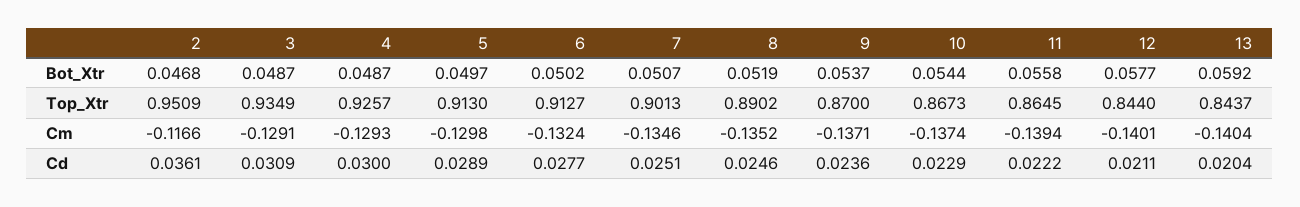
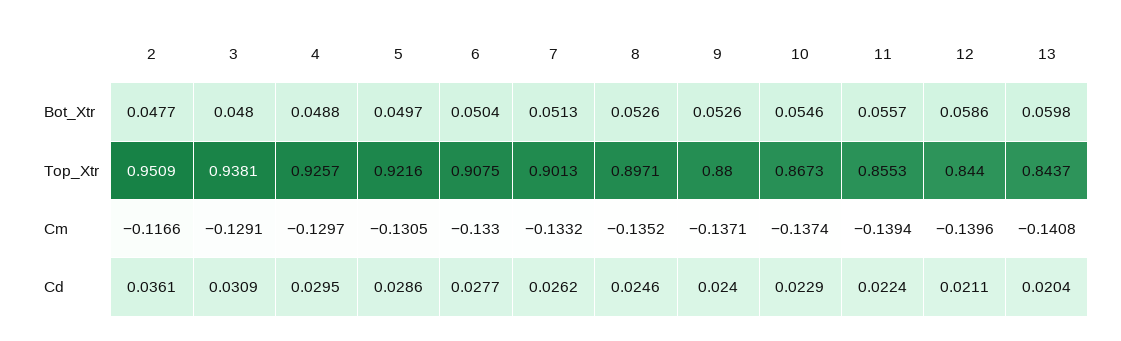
2, Bot_Xtr: 0.0468 -> 0.0477
3, Bot_Xtr: 0.0487 -> 0.048
4, Bot_Xtr: 0.0487 -> 0.0488
6, Bot_Xtr: 0.0502 -> 0.0504
7, Bot_Xtr: 0.0507 -> 0.0513
8, Bot_Xtr: 0.0519 -> 0.0526
9, Bot_Xtr: 0.0537 -> 0.0526
10, Bot_Xtr: 0.0544 -> 0.0546
11, Bot_Xtr: 0.0558 -> 0.0557
12, Bot_Xtr: 0.0577 -> 0.0586
13, Bot_Xtr: 0.0592 -> 0.0598
3, Top_Xtr: 0.9349 -> 0.9381
5, Top_Xtr: 0.913 -> 0.9216
6, Top_Xtr: 0.9127 -> 0.9075
8, Top_Xtr: 0.8902 -> 0.8971
9, Top_Xtr: 0.87 -> 0.88
11, Top_Xtr: 0.8645 -> 0.8553
4, Cm: -0.1293 -> -0.1297
5, Cm: -0.1298 -> -0.1305
6, Cm: -0.1324 -> -0.133
7, Cm: -0.1346 -> -0.1332
12, Cm: -0.1401 -> -0.1396
13, Cm: -0.1404 -> -0.1408
4, Cd: 0.03 -> 0.0295
5, Cd: 0.0289 -> 0.0286
7, Cd: 0.0251 -> 0.0262
9, Cd: 0.0236 -> 0.024
11, Cd: 0.0222 -> 0.0224

